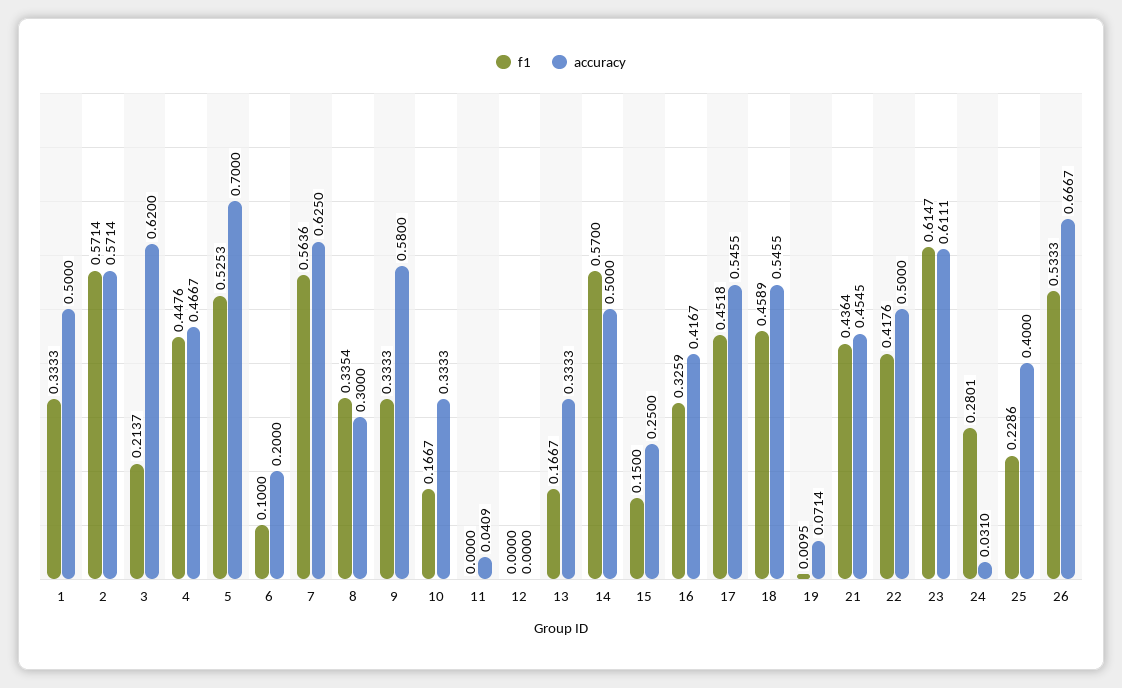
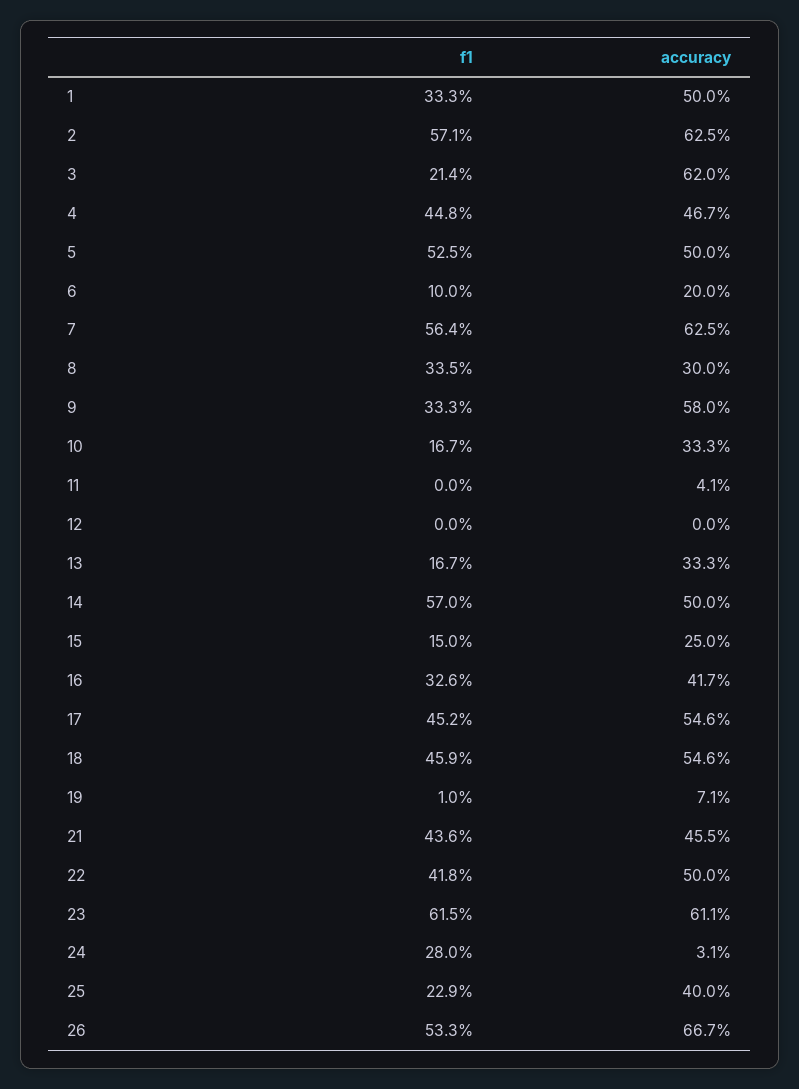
accuracy, 2: 0.5714 -> 0.625
accuracy, 5: 0.7 -> 0.5

